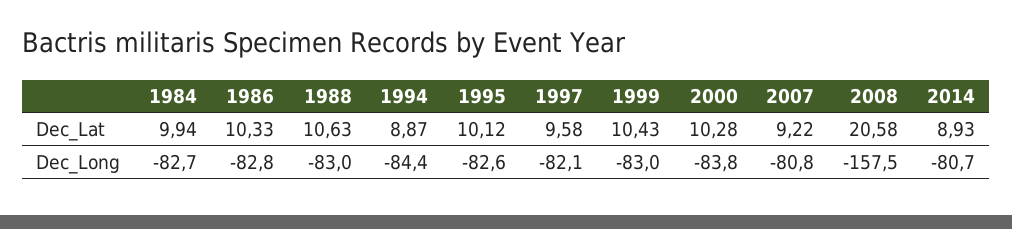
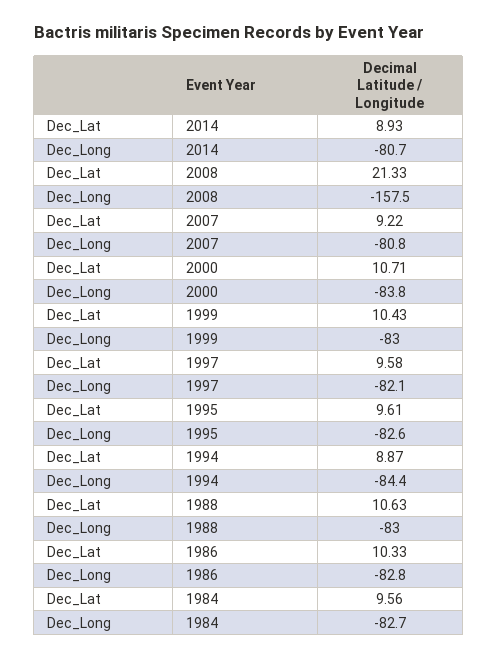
1984, Dec_Lat: 9.94 -> 9.56
1995, Dec_Lat: 10.12 -> 9.61
2000, Dec_Lat: 10.28 -> 10.71
2008, Dec_Lat: 20.58 -> 21.33

